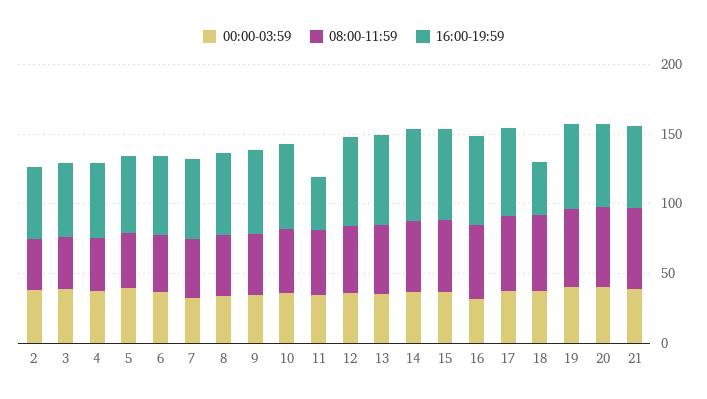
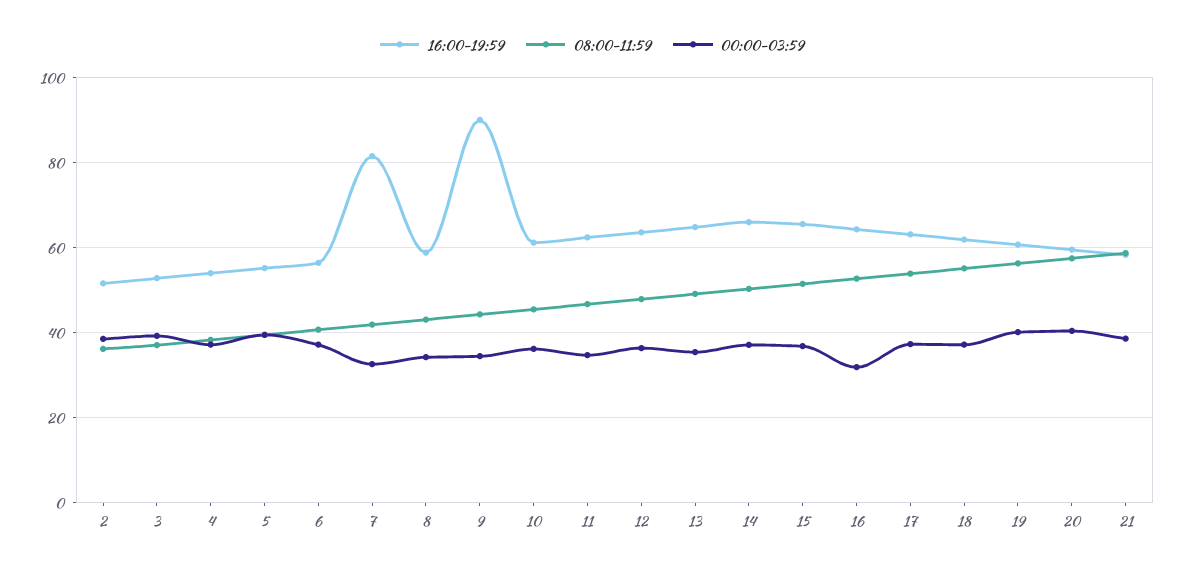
16:00-19:59, 7: 60 -> 82
16:00-19:59, 9: 60 -> 90
16:00-19:59, 11: 40 -> 62
16:00-19:59, 18: 40 -> 62

